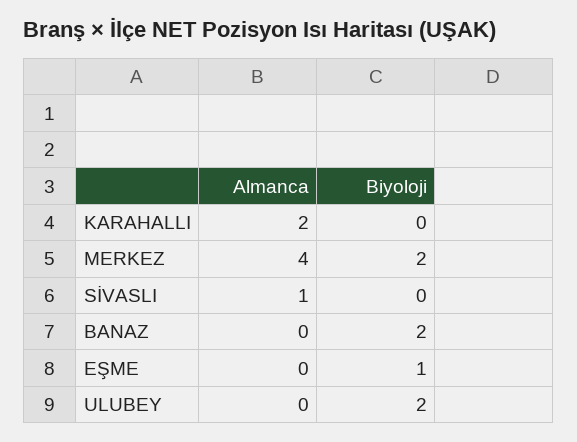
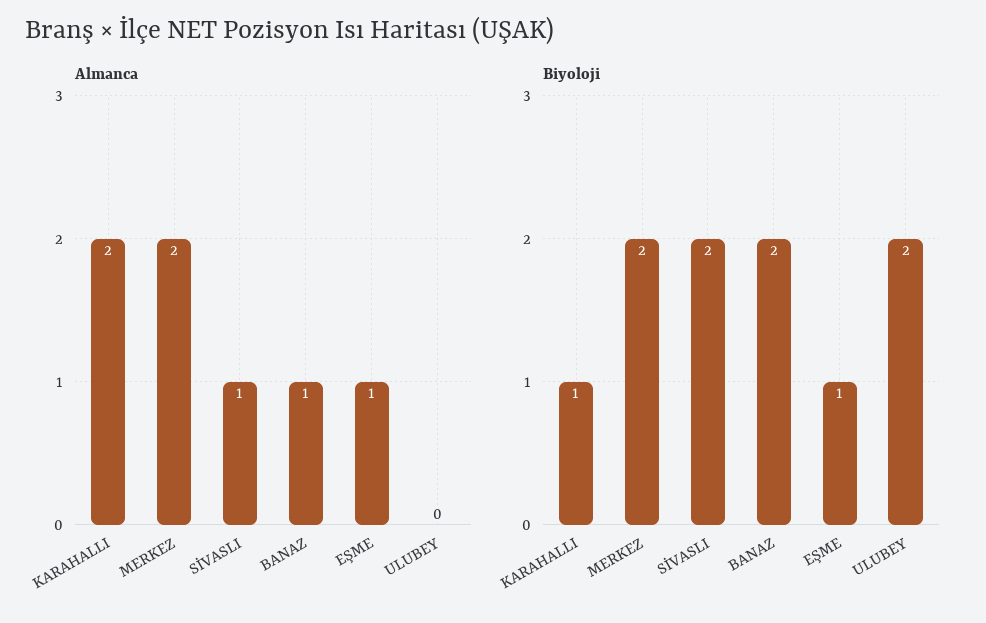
Biyoloji, KARAHALLI: 0 -> 1
Almanca, MERKEZ: 4 -> 2
Biyoloji, SİVASLI: 0 -> 2
Almanca, BANAZ: 0 -> 1
Almanca, EŞME: 0 -> 1

